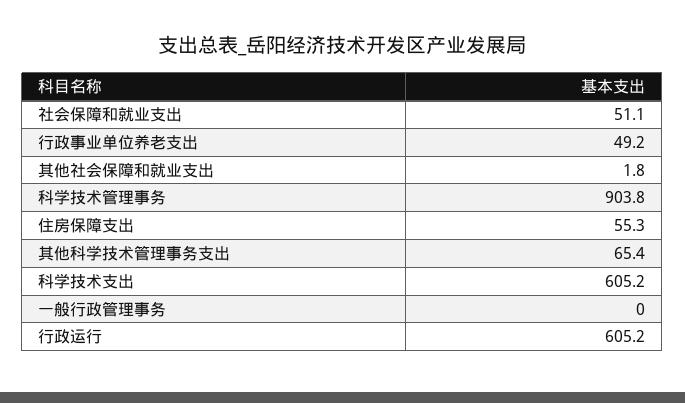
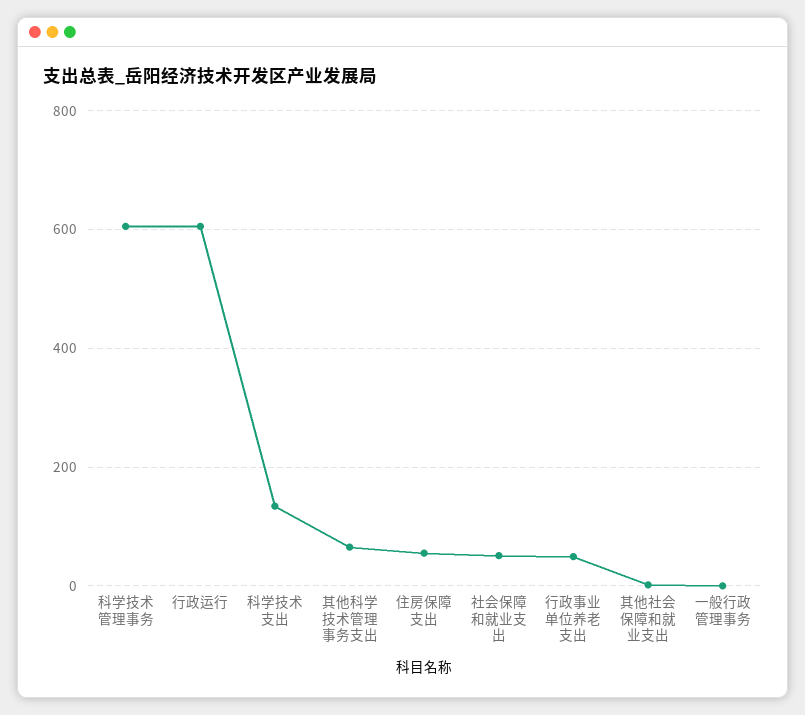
科学技术管理事务: 903.8 -> 600
科学技术支出: 605.2 -> 140

